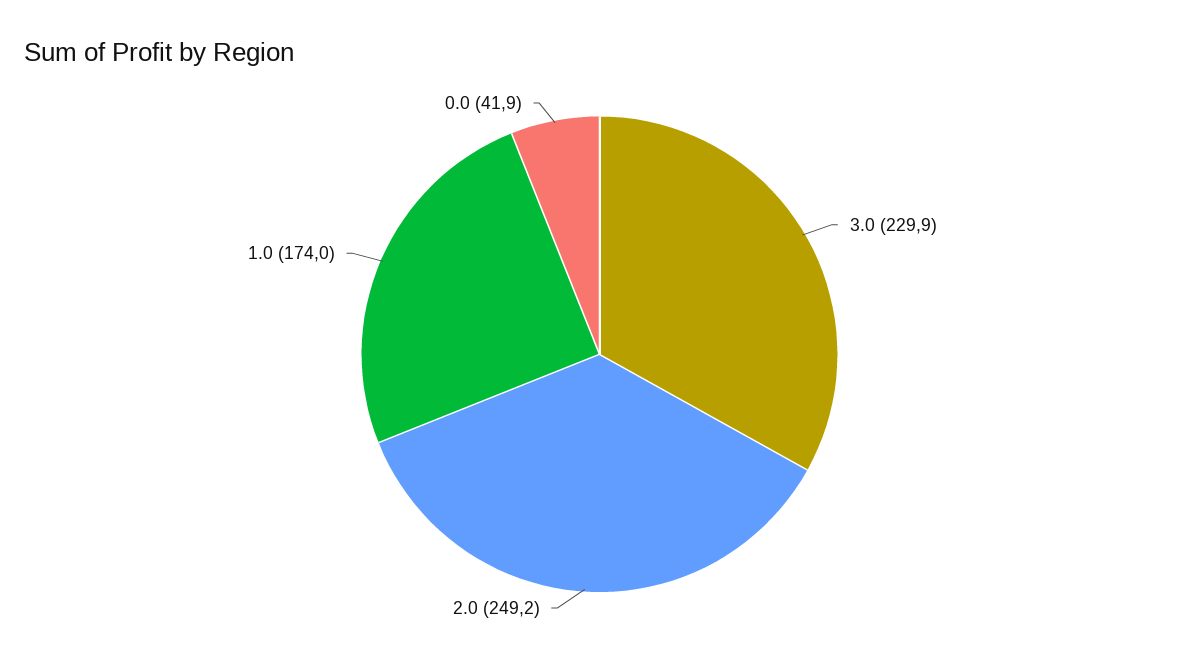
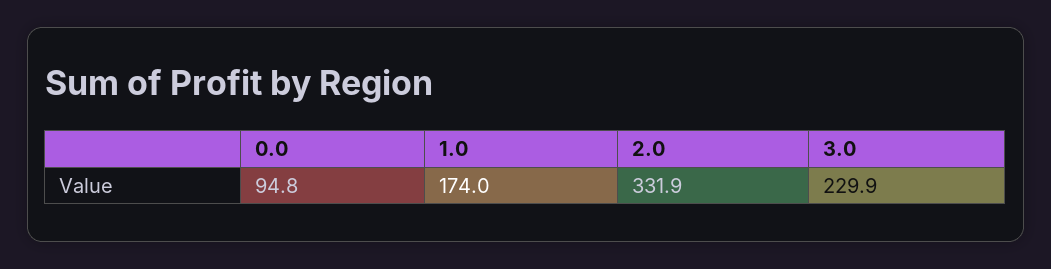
2.0: 249.2 -> 331.9
0.0: 41.9 -> 94.8

